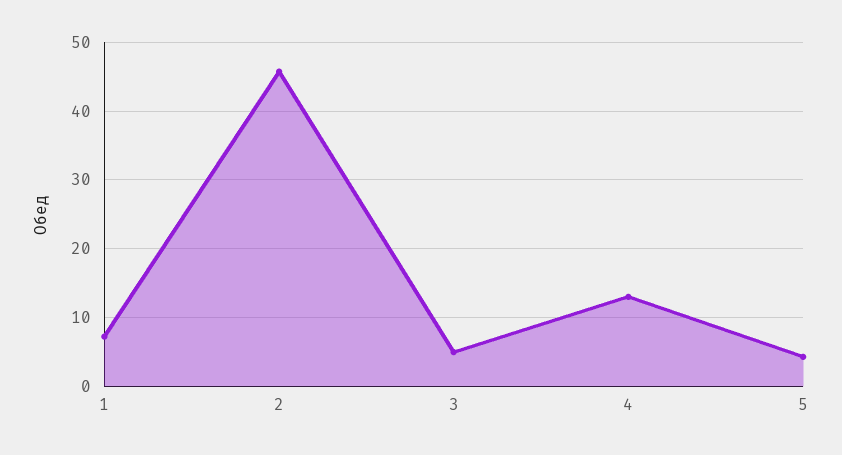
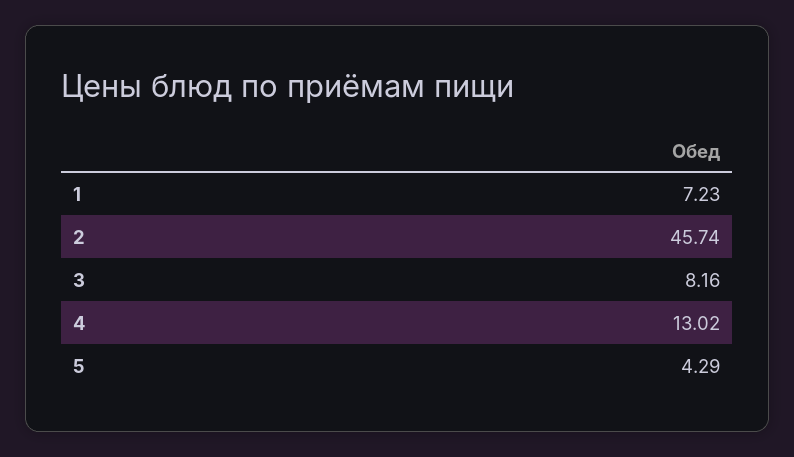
3: 5 -> 8.16

